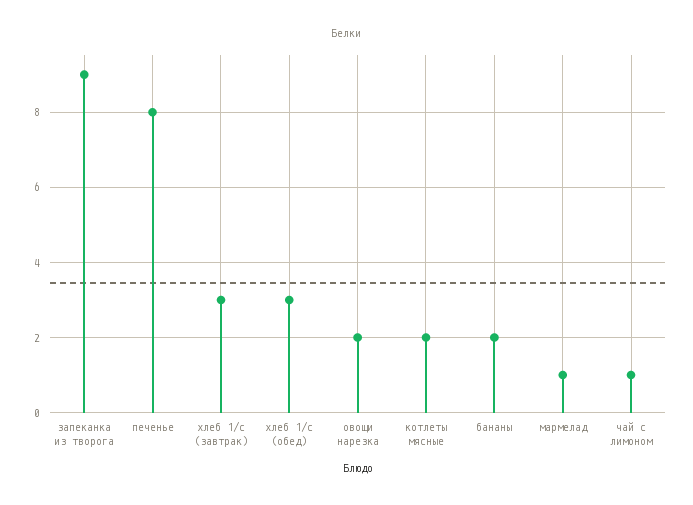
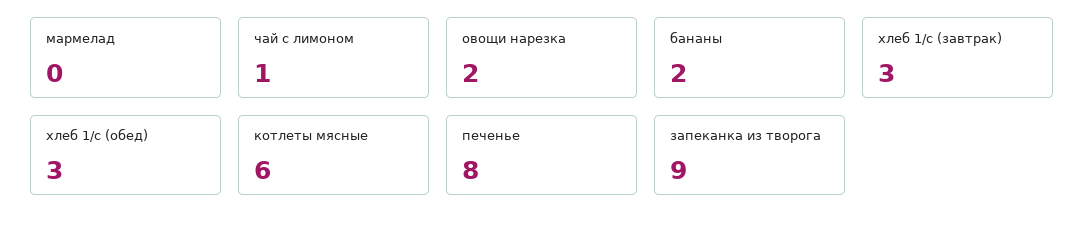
котлеты мясные: 2 -> 6
мармелад: 1 -> 0

